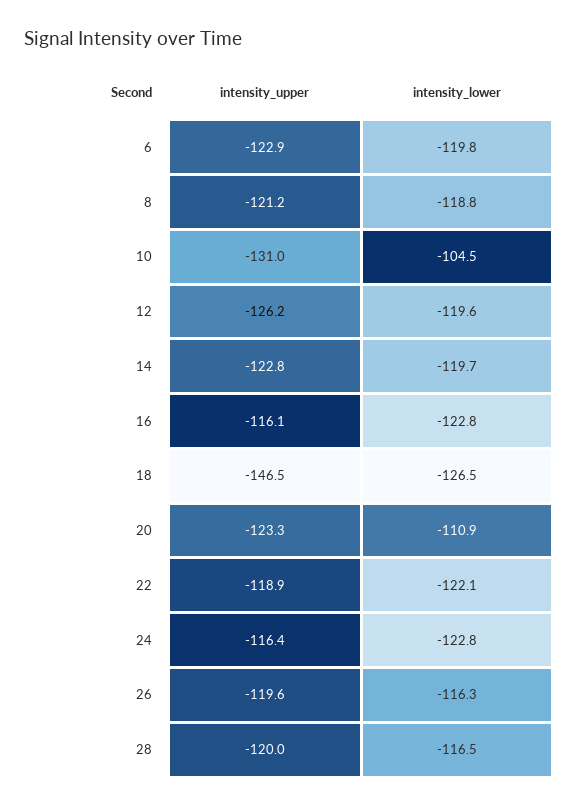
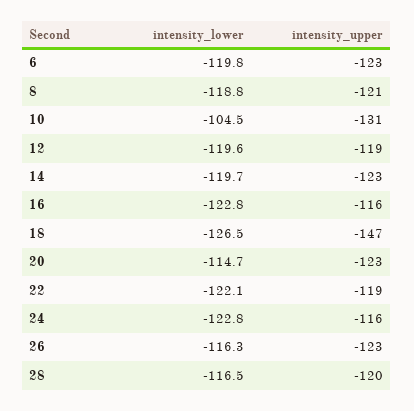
intensity_upper, 12: -126.2 -> -119
intensity_lower, 20: -110.9 -> -114.7
intensity_upper, 26: -119.6 -> -123

